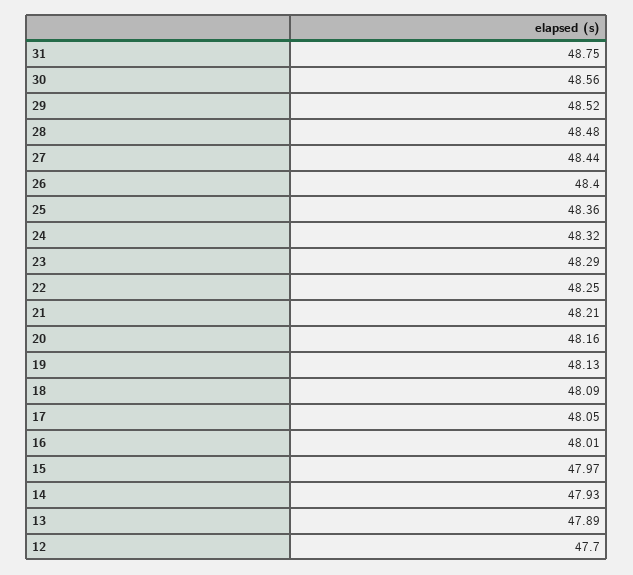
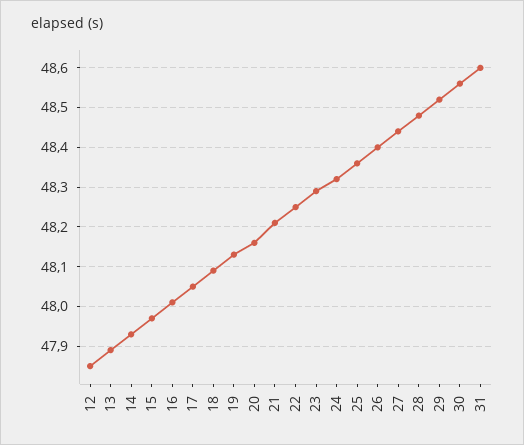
31: 48.75 -> 48.6
12: 47.7 -> 47.85

